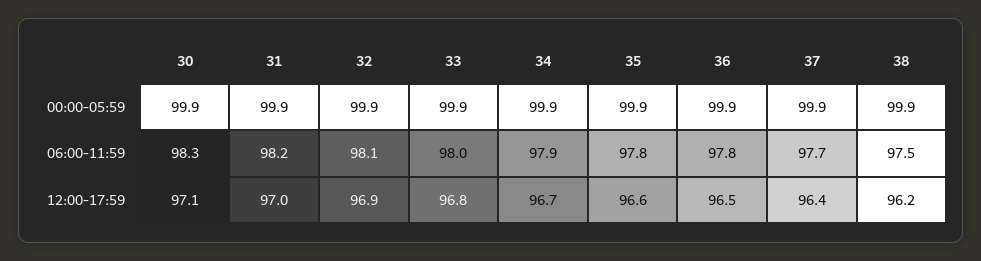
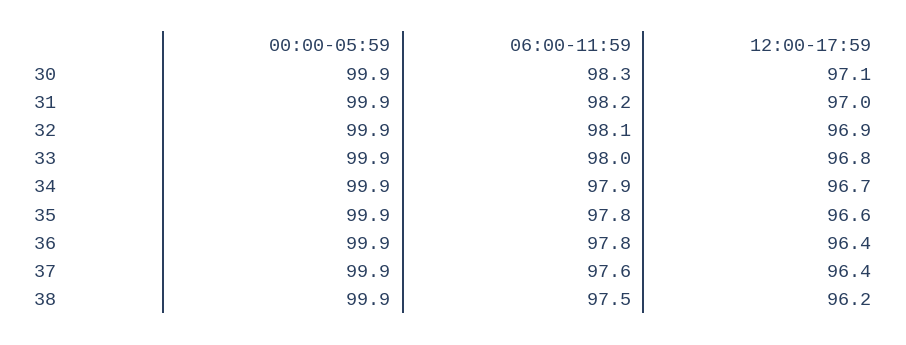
37, 06:00-11:59: 97.7 -> 97.6
36, 12:00-17:59: 96.5 -> 96.4

